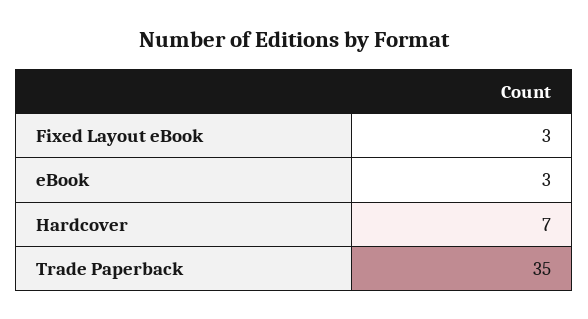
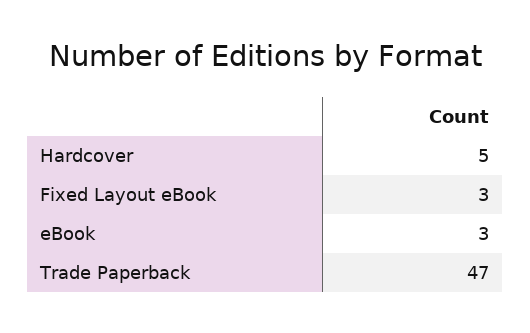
Hardcover: 7 -> 5
Trade Paperback: 35 -> 47

